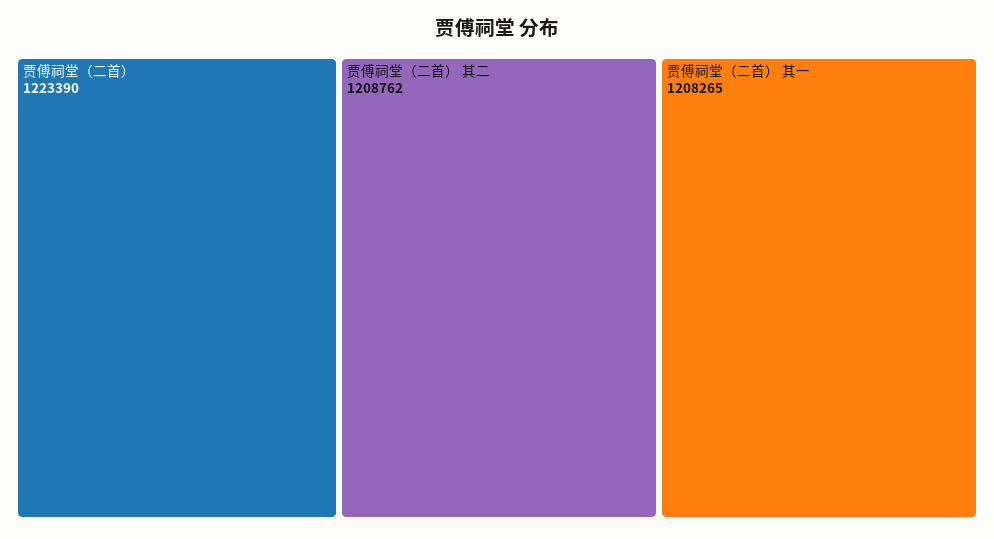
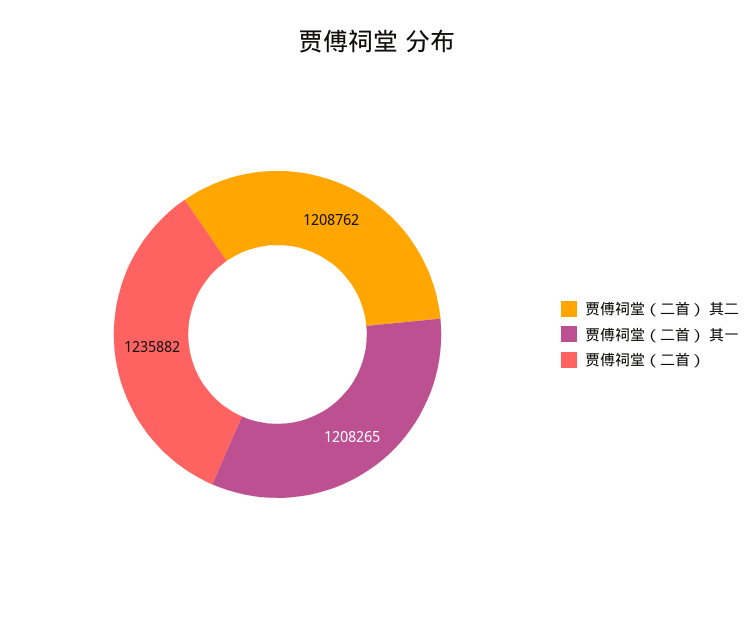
贾傅祠堂（二首）: 1223390 -> 1235882

